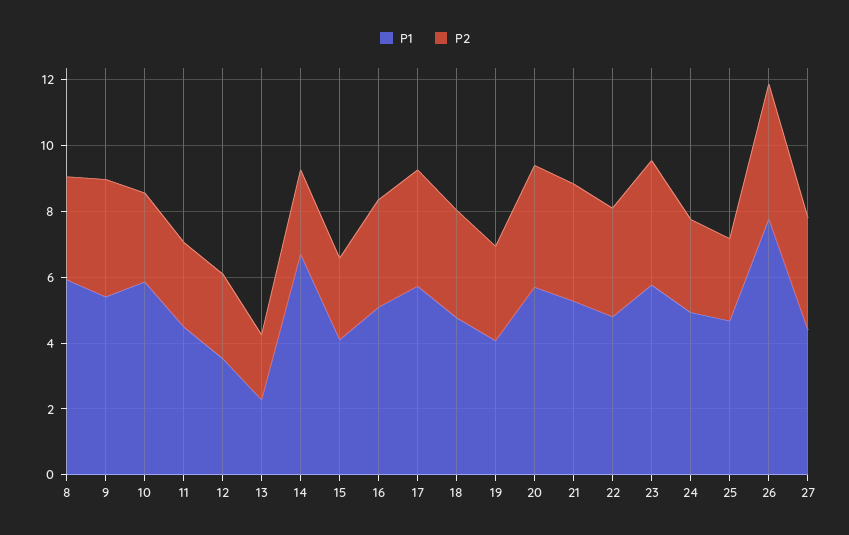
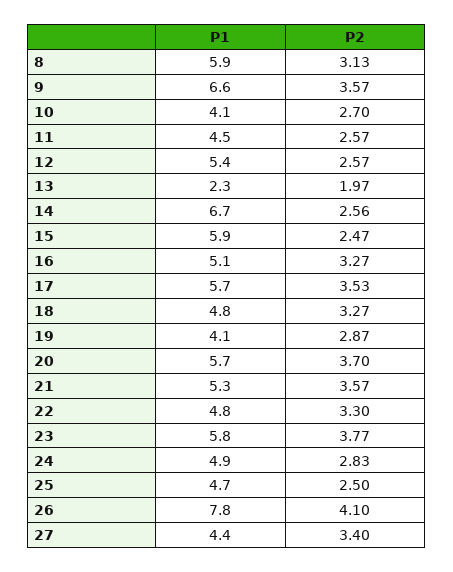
P1, 9: 5.5 -> 6.6
P1, 10: 6 -> 4.1
P1, 12: 3.5 -> 5.4
P1, 15: 4 -> 5.9

